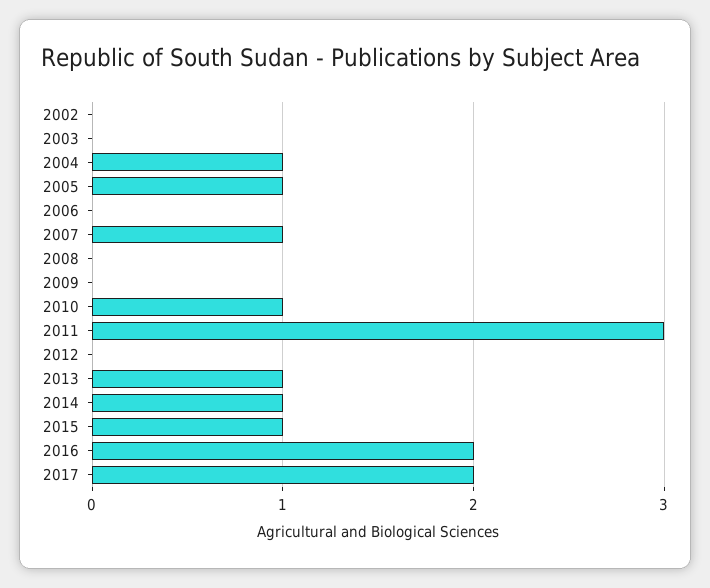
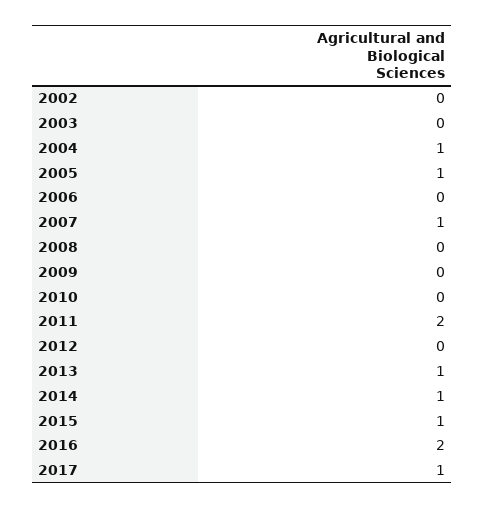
2010: 1 -> 0
2011: 3 -> 2
2017: 2 -> 1

